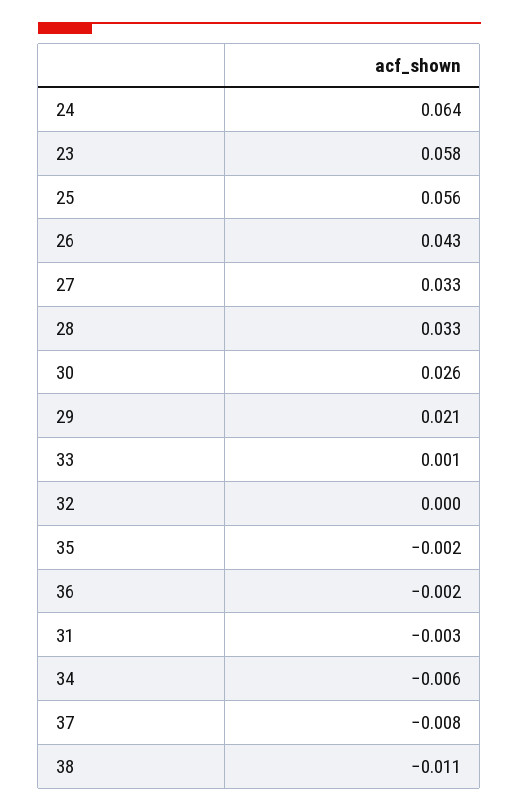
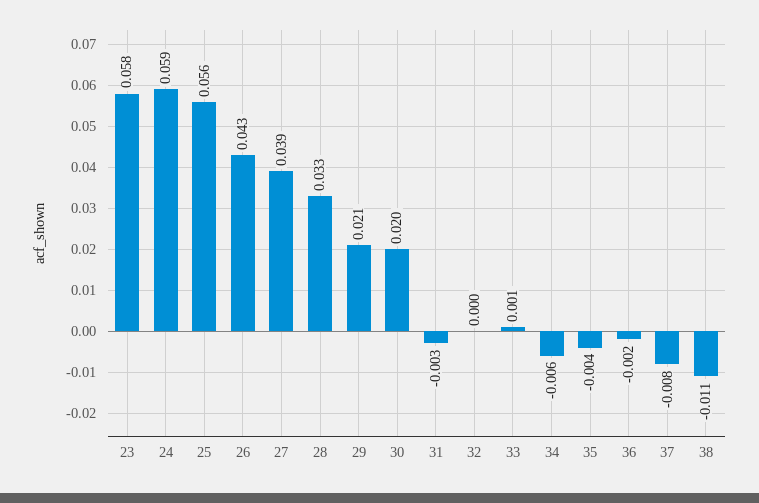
24: 0.064 -> 0.059
27: 0.033 -> 0.039
30: 0.026 -> 0.02
35: -0.002 -> -0.004

